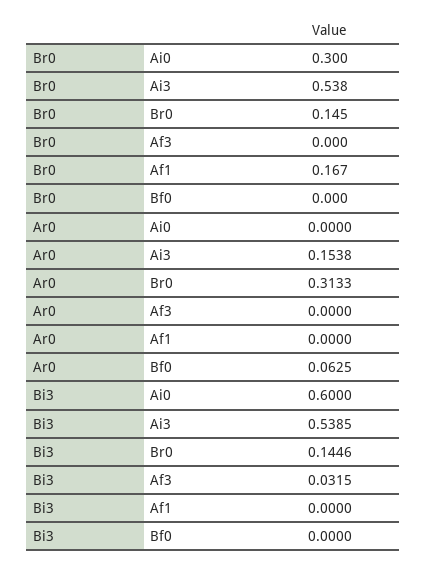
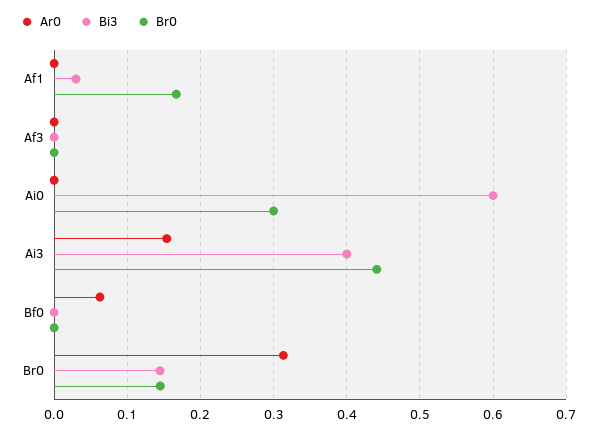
Br0, Ai3: 0.538 -> 0.44
Bi3, Ai3: 0.5385 -> 0.4
Bi3, Af3: 0.0315 -> 0
Bi3, Af1: 0 -> 0.03

